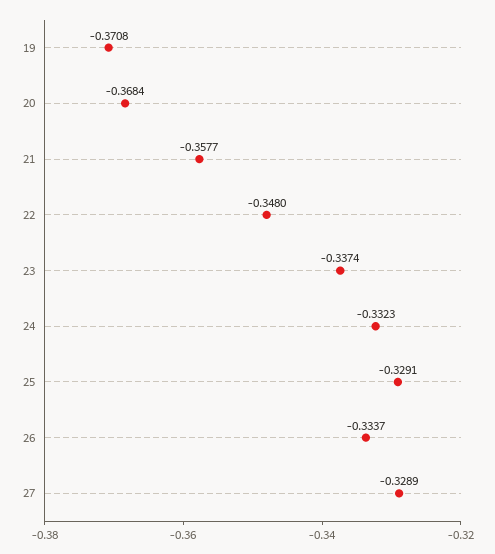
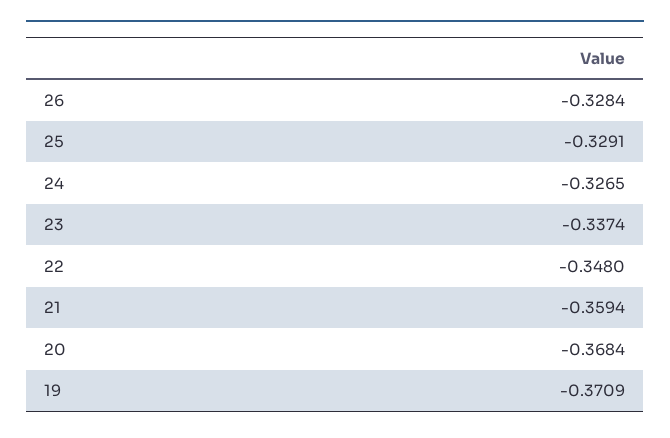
19: -0.3708 -> -0.3709
21: -0.3577 -> -0.3594
24: -0.3323 -> -0.3265
26: -0.3337 -> -0.3284
27: -0.3289 -> none

